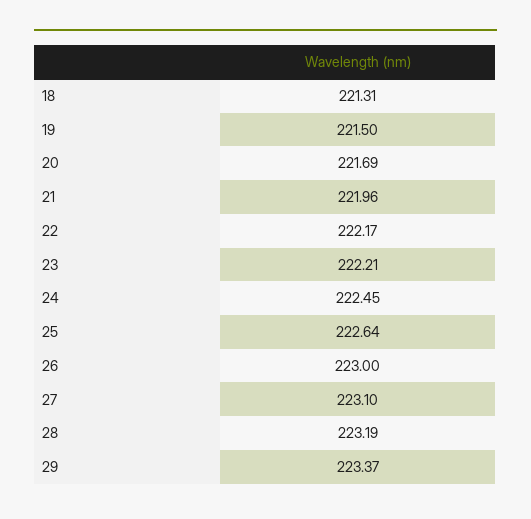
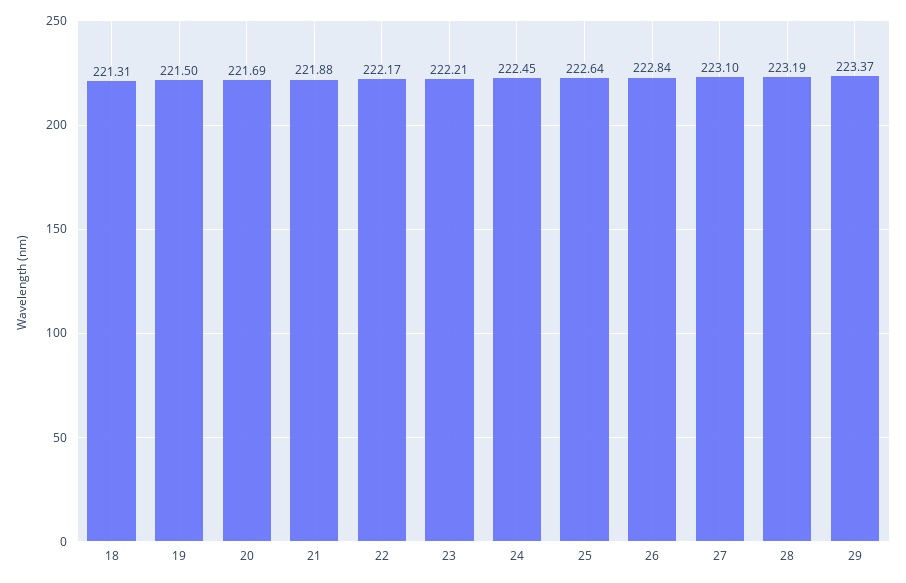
21: 221.96 -> 221.88
26: 223 -> 222.84

